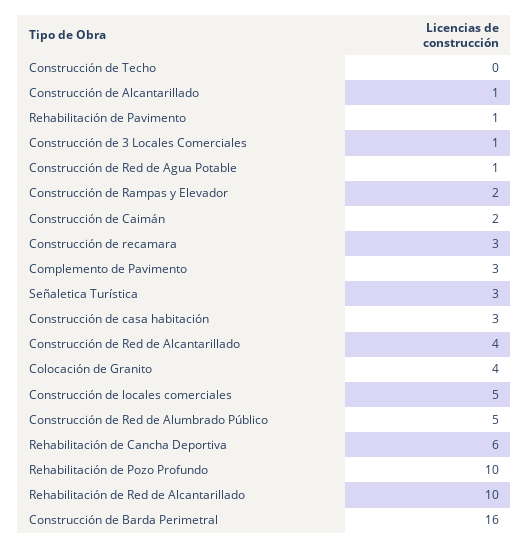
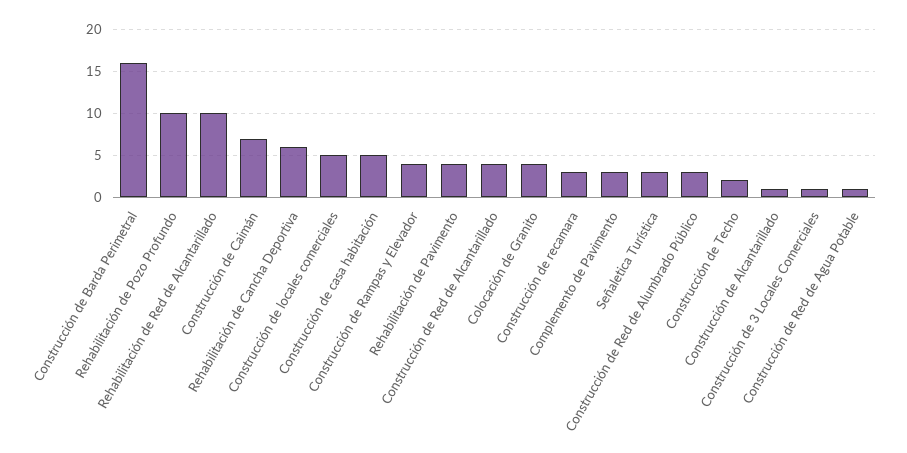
Construcción de Techo: 0 -> 2
Rehabilitación de Pavimento: 1 -> 4
Construcción de Rampas y Elevador: 2 -> 4
Construcción de Caimán: 2 -> 7
Construcción de casa habitación: 3 -> 5
Construcción de Red de Alumbrado Público: 5 -> 3

